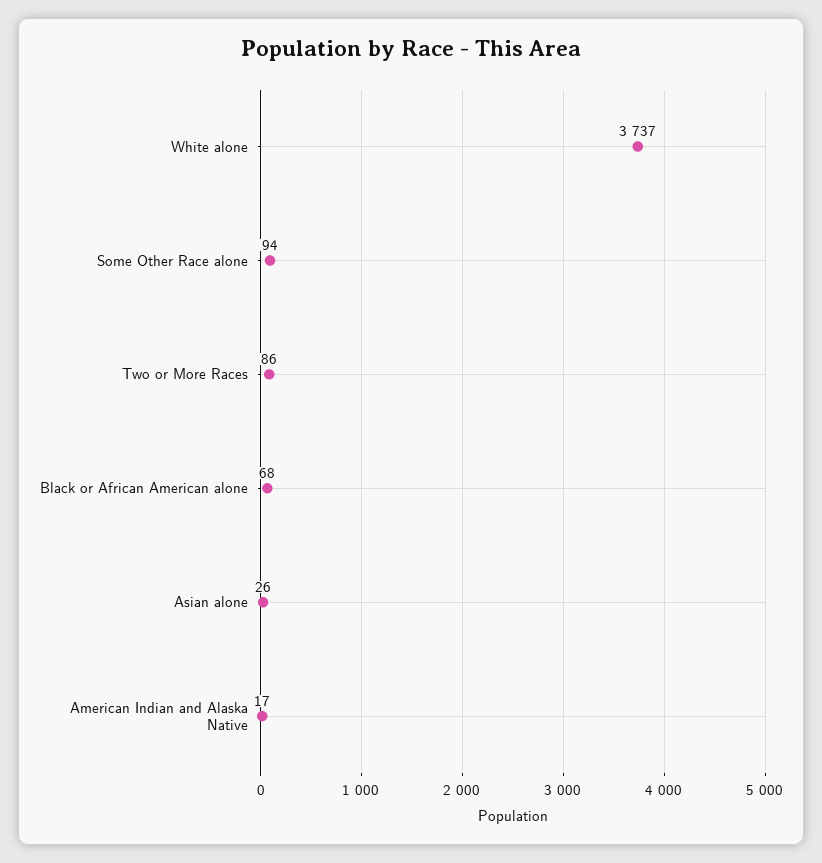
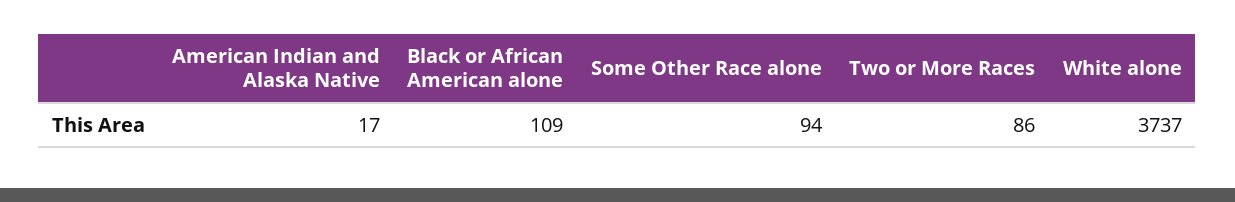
Black or African American alone: 68 -> 109
Asian alone: 26 -> none

